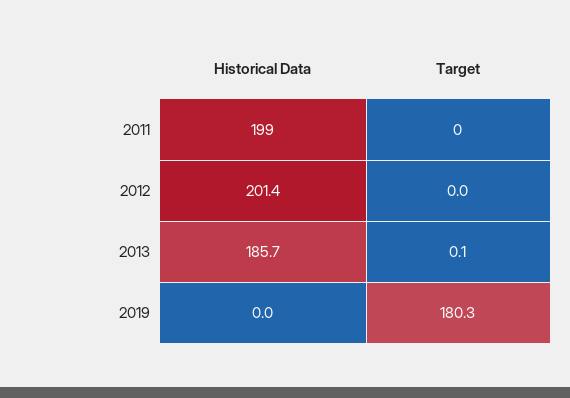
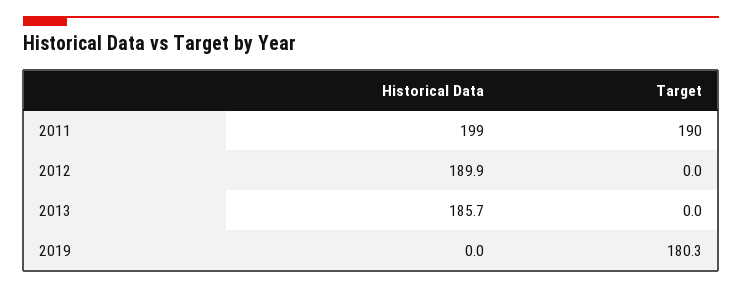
Target, 2011: 0 -> 190
Historical Data, 2012: 201.4 -> 189.9
Target, 2013: 0.1 -> 0

